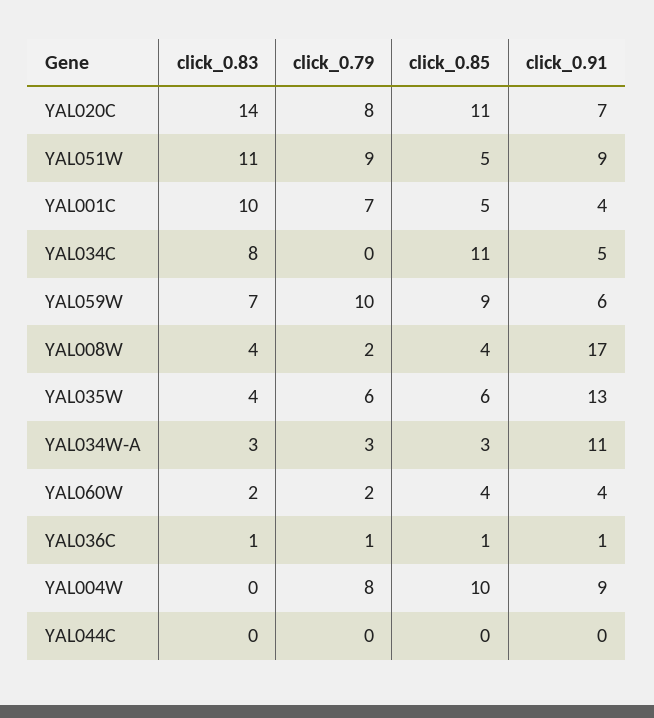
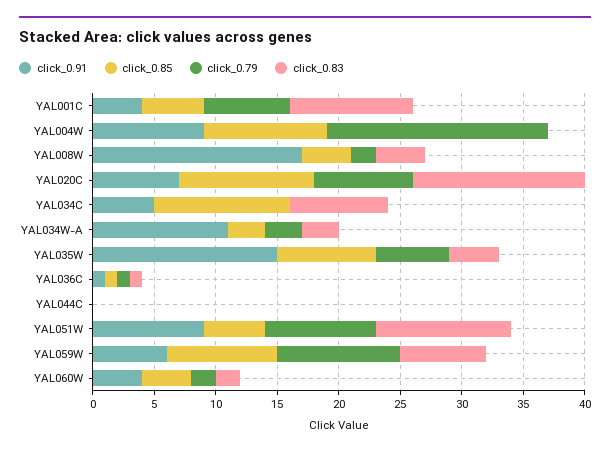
click_0.85, YAL035W: 6 -> 8
click_0.91, YAL035W: 13 -> 15
click_0.79, YAL004W: 8 -> 18

